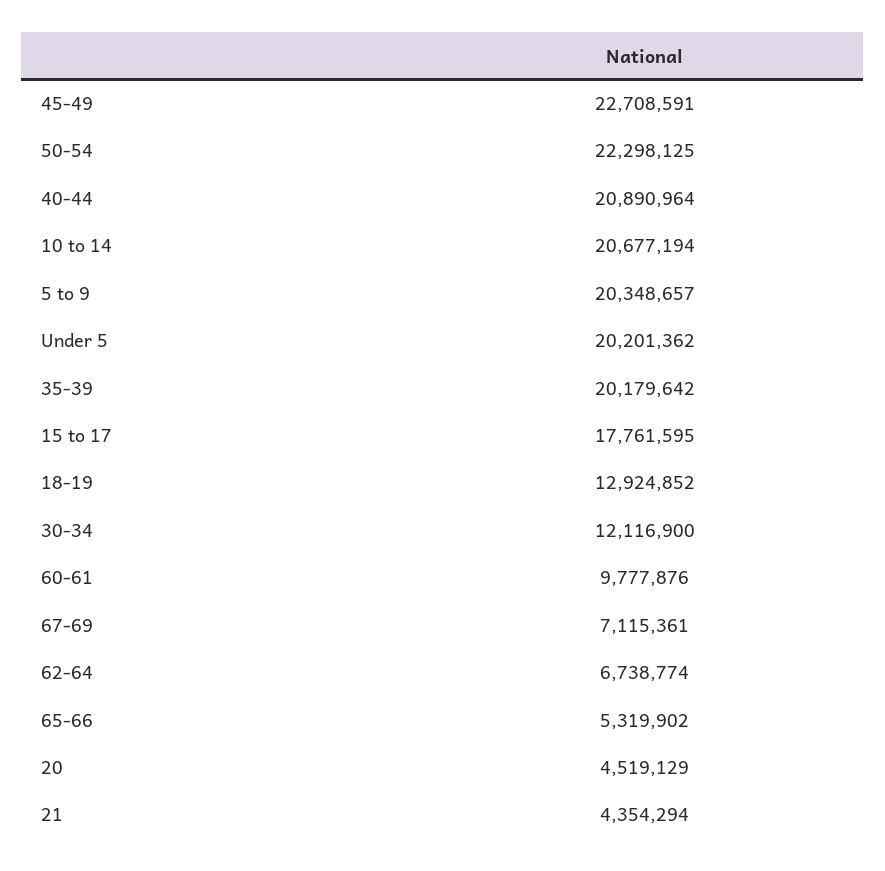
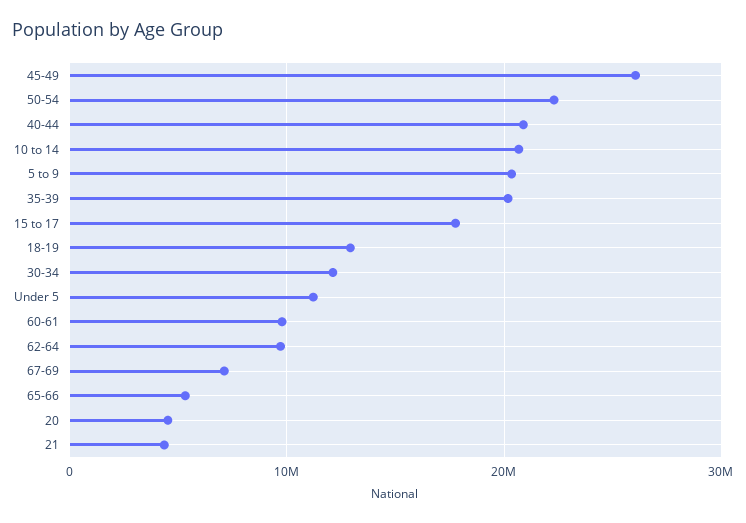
45-49: 22708591 -> 26000000
Under 5: 20201362 -> 11000000
62-64: 6738774 -> 10000000

